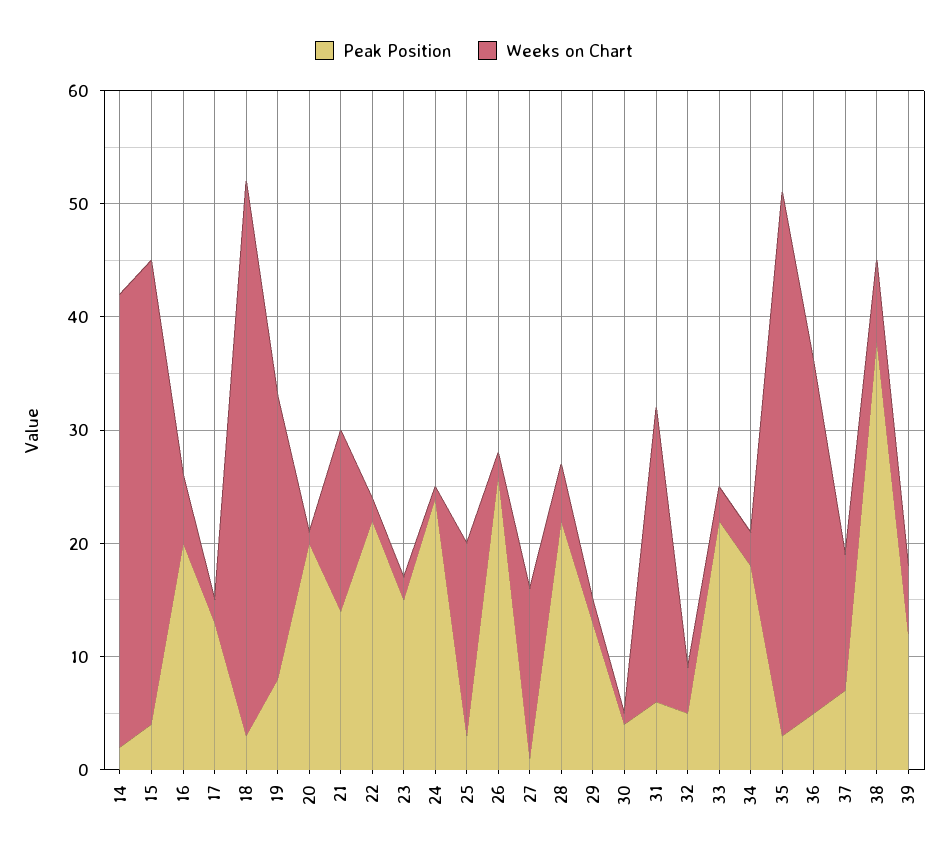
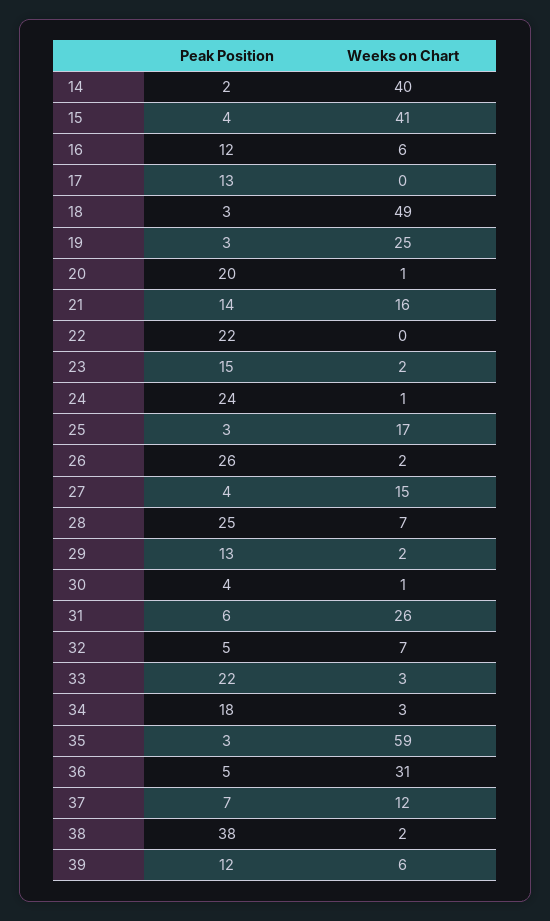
Peak Position, 16: 20 -> 12
Weeks on Chart, 17: 2 -> 0
Peak Position, 19: 8 -> 3
Weeks on Chart, 22: 2 -> 0
Peak Position, 27: 1 -> 4
Peak Position, 28: 22 -> 25
Weeks on Chart, 28: 5 -> 7
Weeks on Chart, 32: 4 -> 7
Weeks on Chart, 35: 48 -> 59
Weeks on Chart, 38: 7 -> 2

